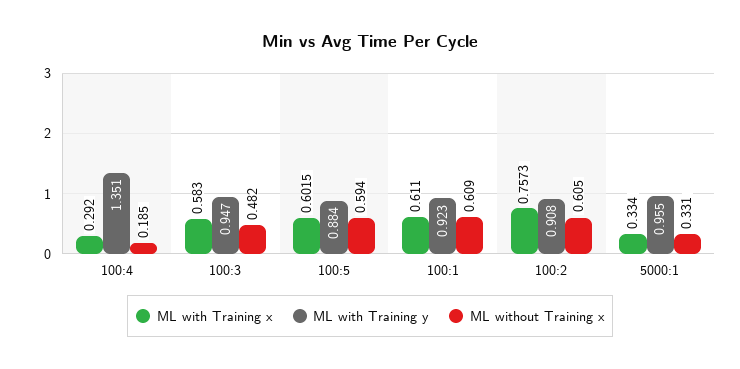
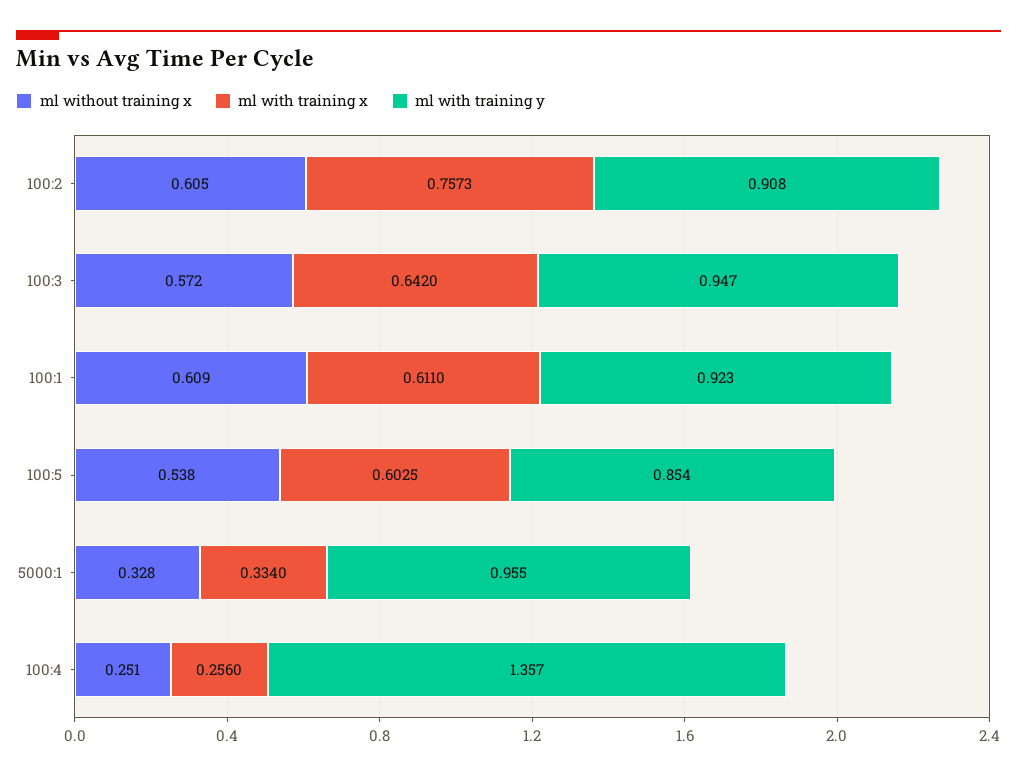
ML with Training x, 100:4: 0.292 -> 0.256
ML with Training y, 100:4: 1.351 -> 1.357
ML without Training x, 100:4: 0.185 -> 0.251
ML with Training x, 100:3: 0.583 -> 0.642
ML without Training x, 100:3: 0.482 -> 0.572
ML with Training x, 100:5: 0.6015 -> 0.6025
ML with Training y, 100:5: 0.884 -> 0.854
ML without Training x, 100:5: 0.594 -> 0.538
ML without Training x, 5000:1: 0.331 -> 0.328

